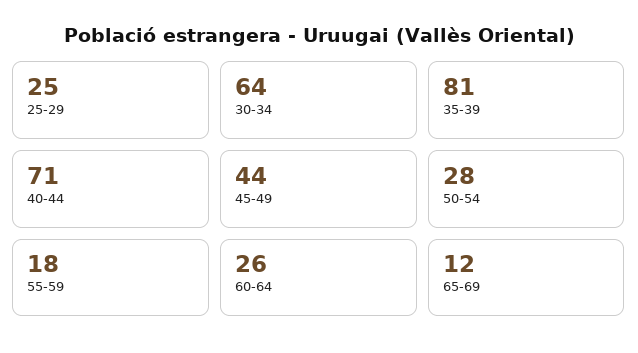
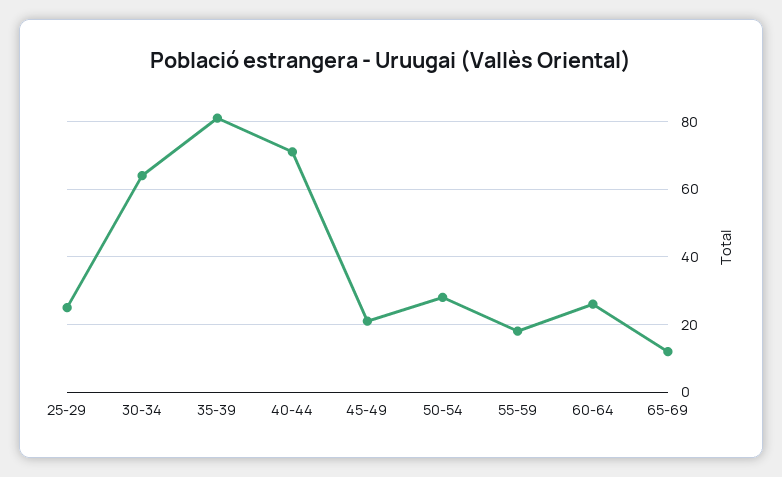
45-49: 44 -> 20

